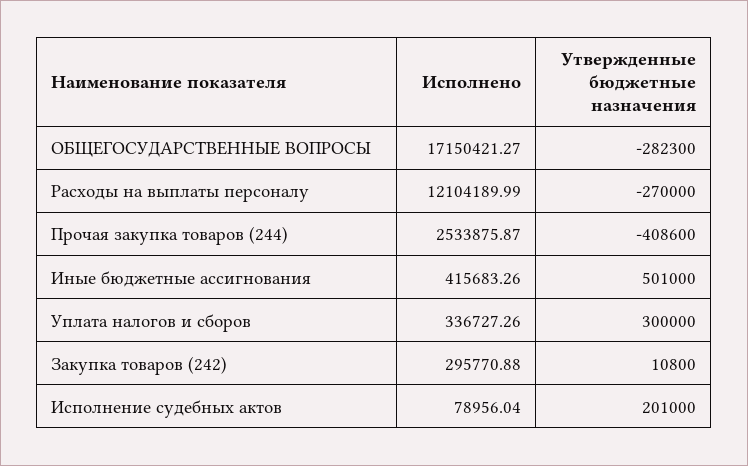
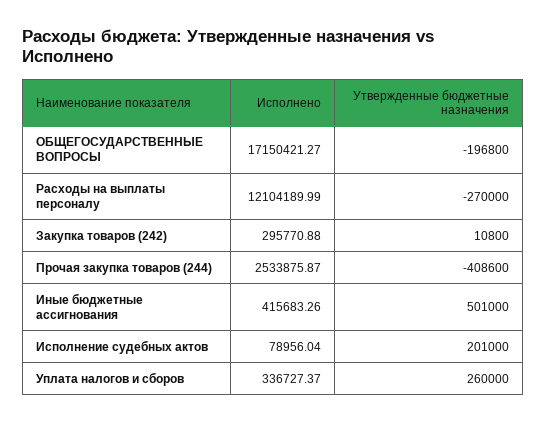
Утвержденные бюджетные назначения, ОБЩЕГОСУДАРСТВЕННЫЕ ВОПРОСЫ: -282300 -> -196800
Исполнено, Уплата налогов и сборов: 336727.26 -> 336727.37
Утвержденные бюджетные назначения, Уплата налогов и сборов: 300000 -> 260000

